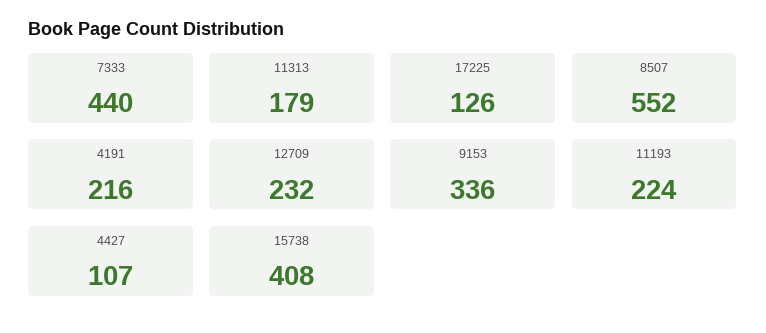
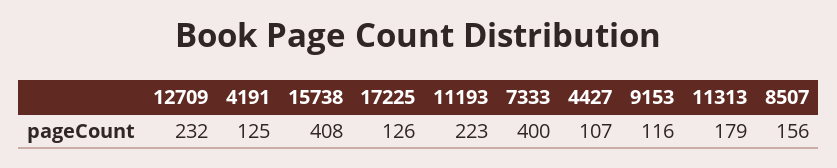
7333: 440 -> 400
8507: 552 -> 156
4191: 216 -> 125
9153: 336 -> 116
11193: 224 -> 223

